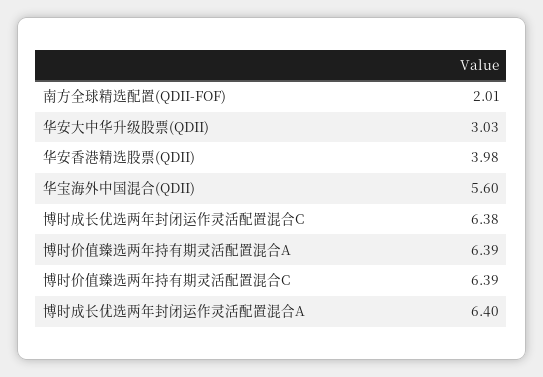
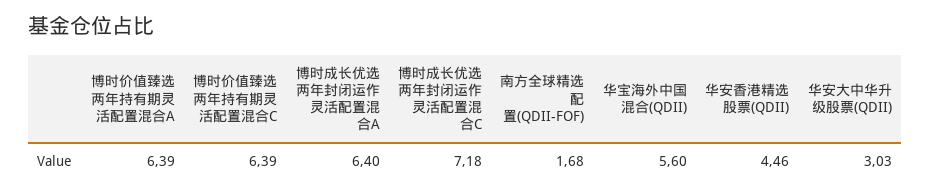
南方全球精选配置(QDII-FOF): 2.01 -> 1.68
华安香港精选股票(QDII): 3.98 -> 4.46
博时成长优选两年封闭运作灵活配置混合C: 6.38 -> 7.18

